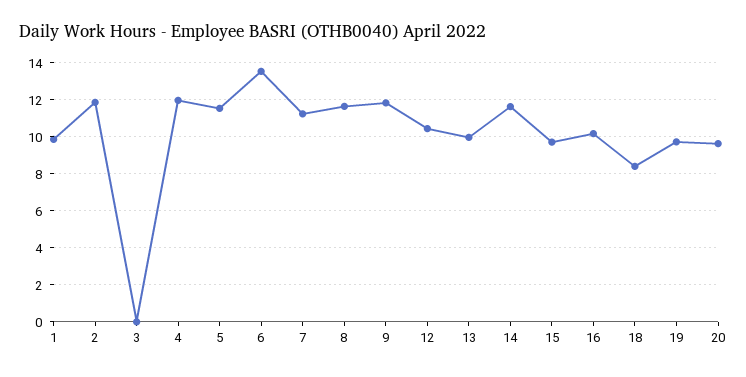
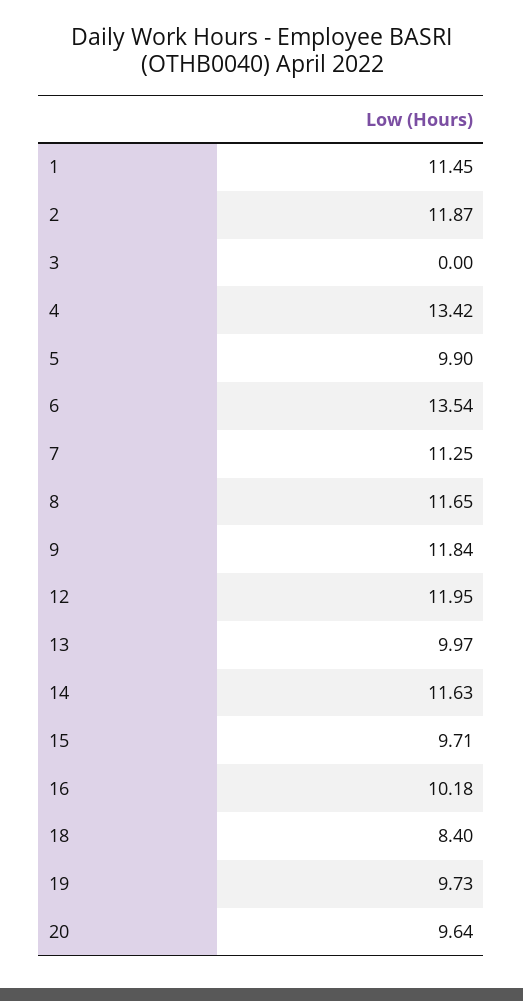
1: 10 -> 11.45
4: 12 -> 13.42
5: 11.5 -> 9.9
12: 10.5 -> 11.95

